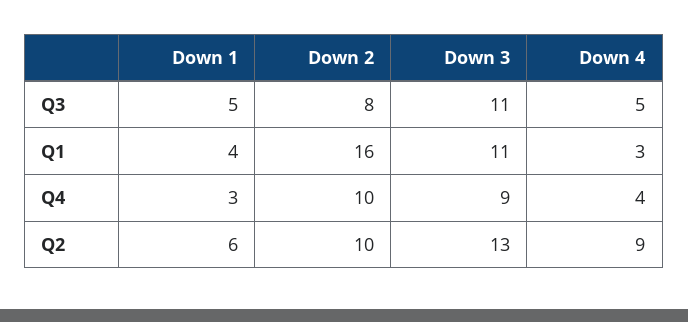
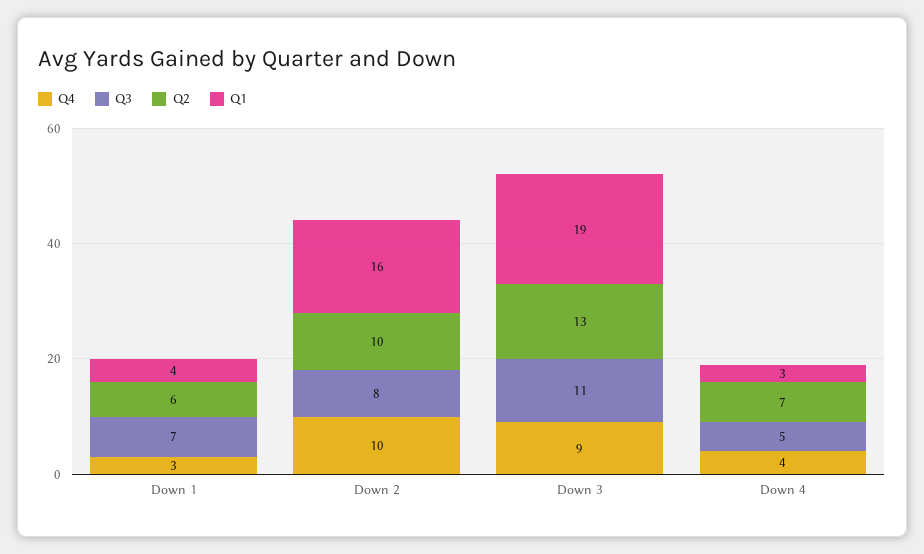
Q3, Down 1: 5 -> 7
Q1, Down 3: 11 -> 19
Q2, Down 4: 9 -> 7

